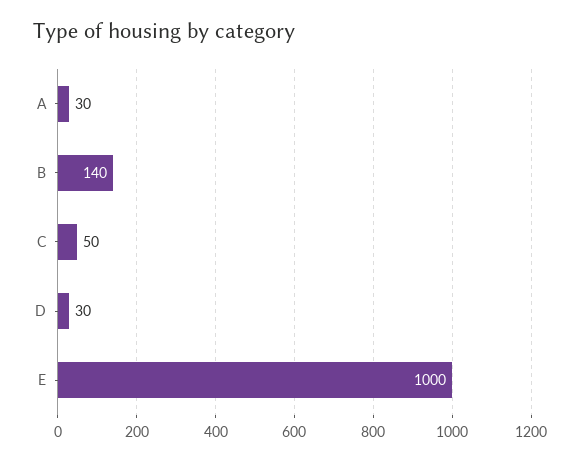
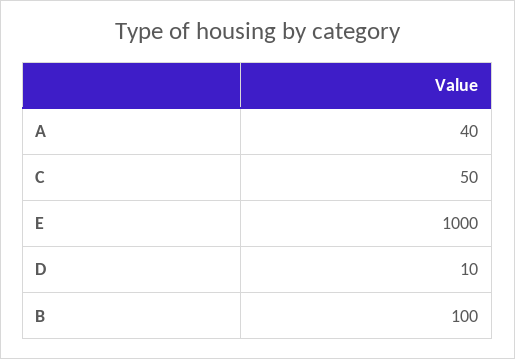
A: 30 -> 40
B: 140 -> 100
D: 30 -> 10

